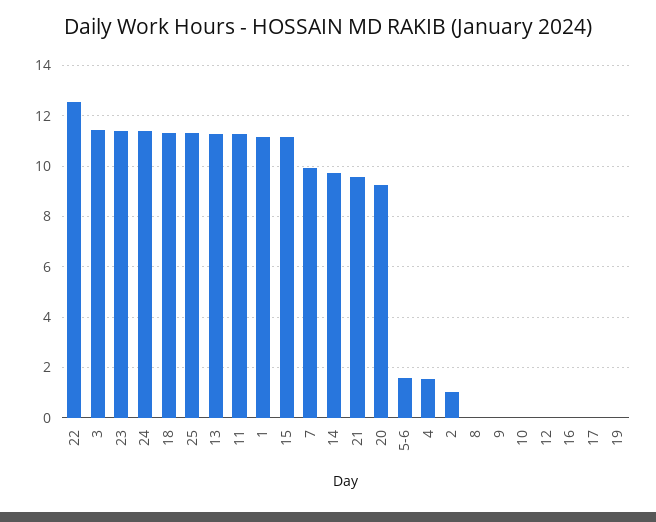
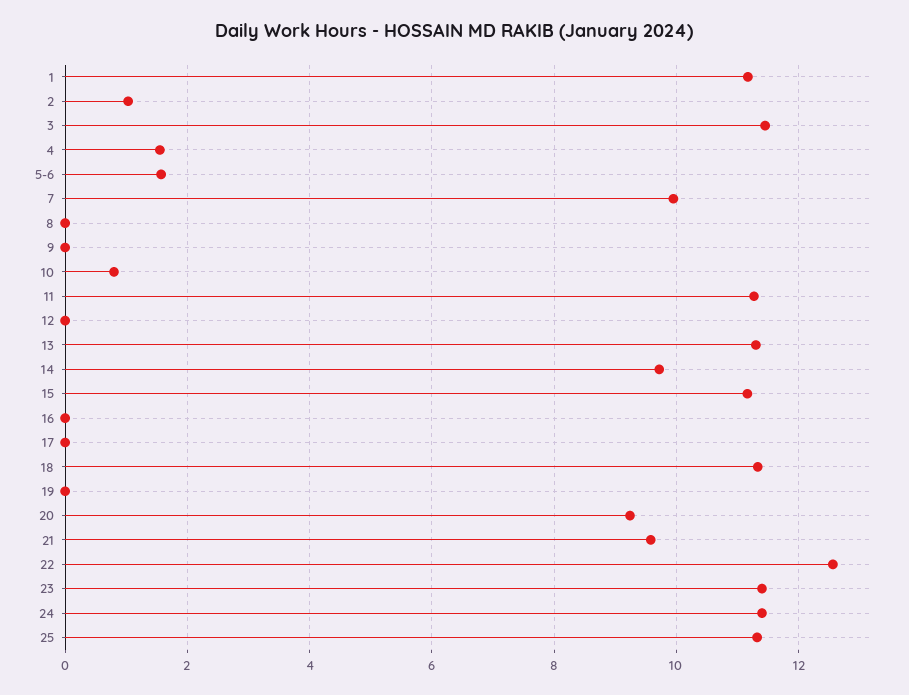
10: 0 -> 0.8

